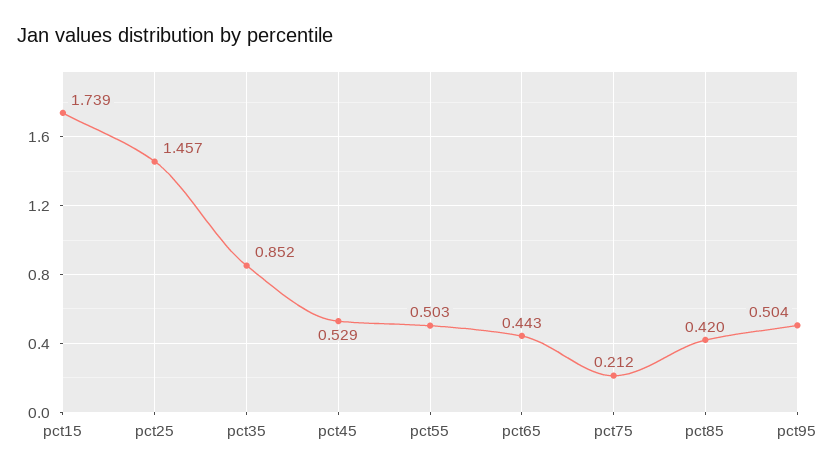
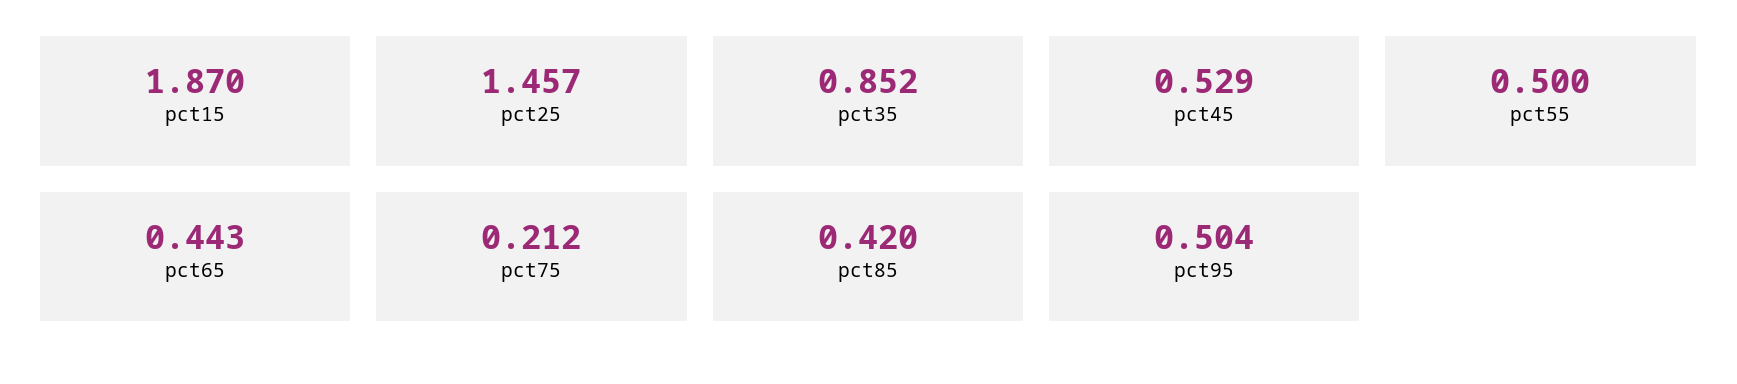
pct15: 1.739 -> 1.87
pct55: 0.503 -> 0.5

